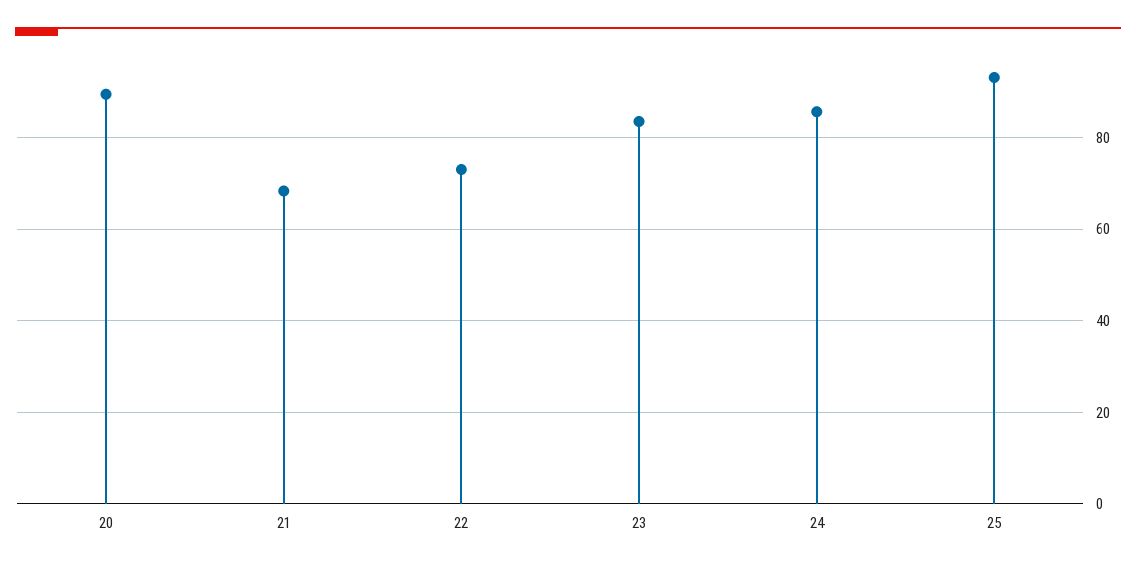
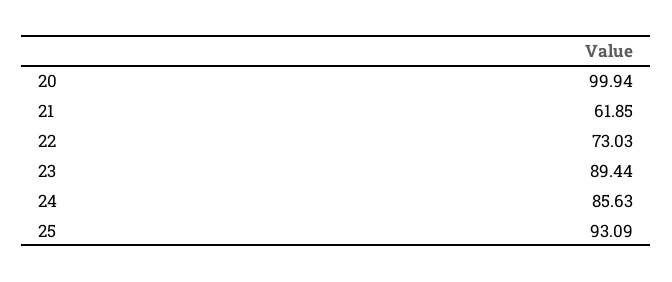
20: 90 -> 99.94
21: 68 -> 61.85
23: 84 -> 89.44

